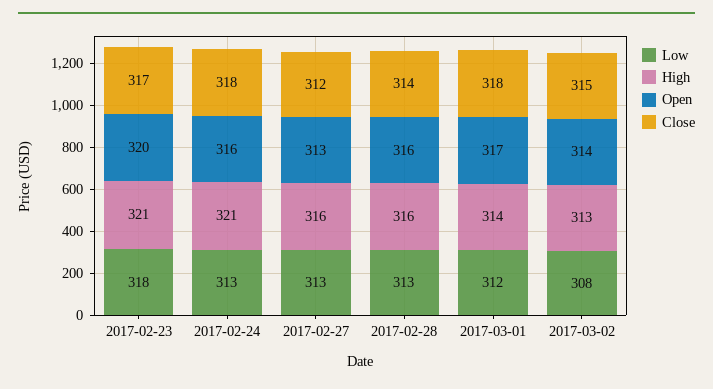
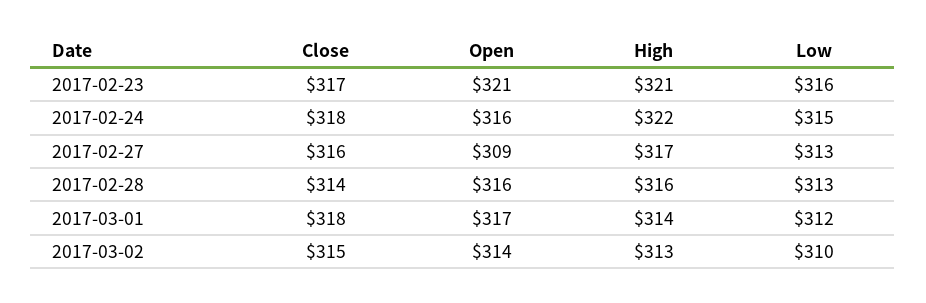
Low, 2017-02-23: 318 -> 316
Open, 2017-02-23: 320 -> 321
Low, 2017-02-24: 313 -> 315
High, 2017-02-24: 321 -> 322
High, 2017-02-27: 316 -> 317
Open, 2017-02-27: 313 -> 309
Close, 2017-02-27: 312 -> 316
Low, 2017-03-02: 308 -> 310

